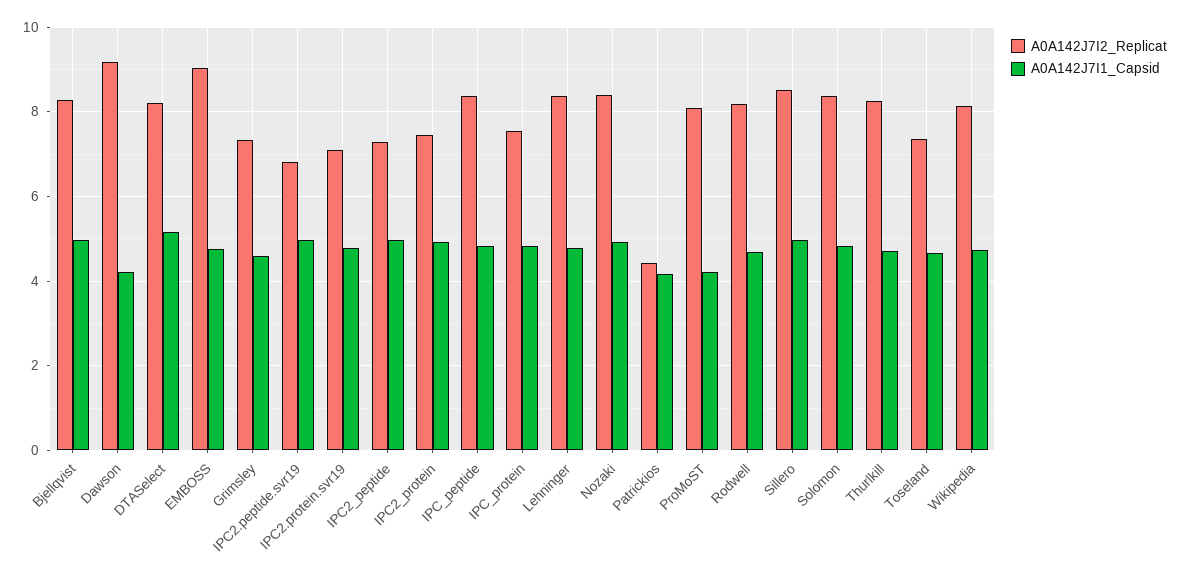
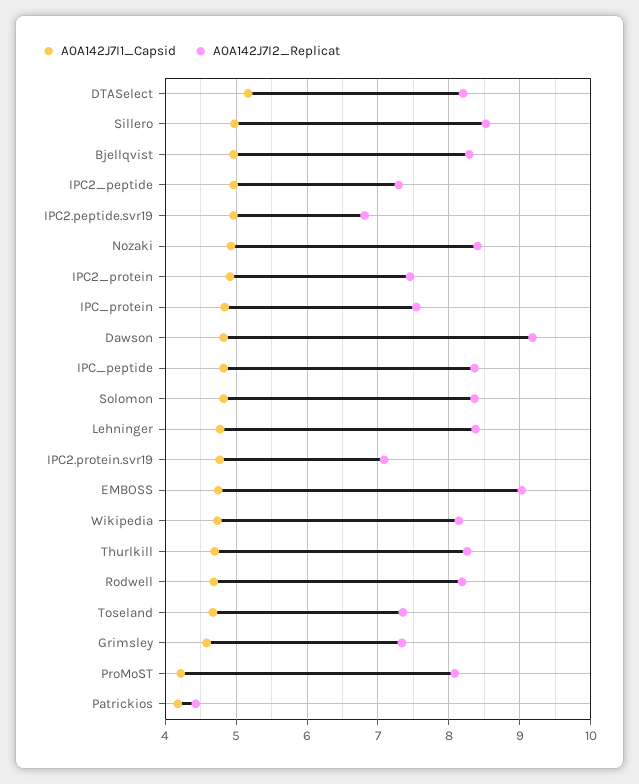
A0A142J7I1_Capsid, Dawson: 4.2 -> 4.8

